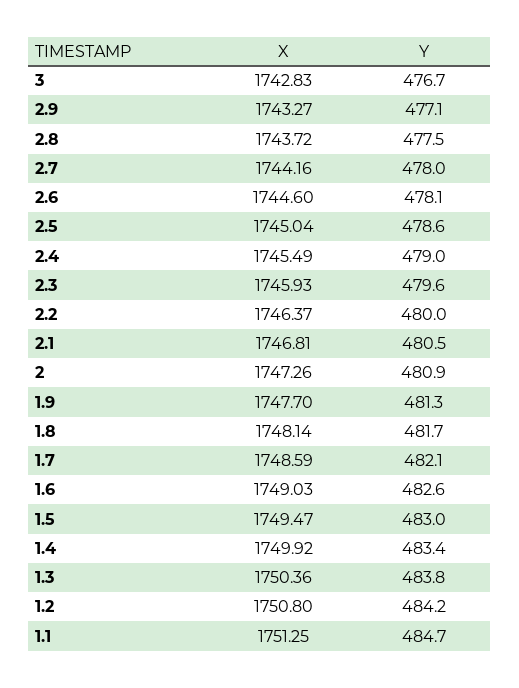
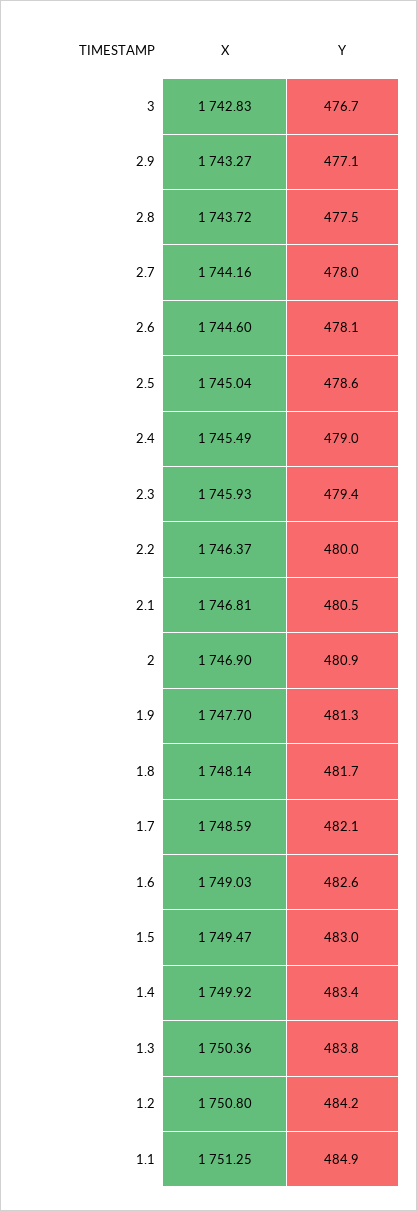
Y, 2.3: 479.6 -> 479.4
X, 2: 1747.26 -> 1746.9
Y, 1.1: 484.7 -> 484.9

